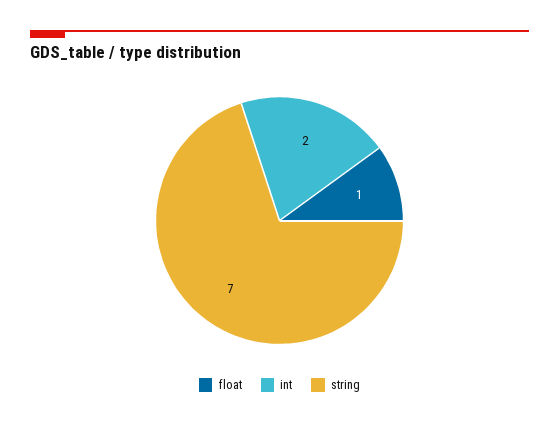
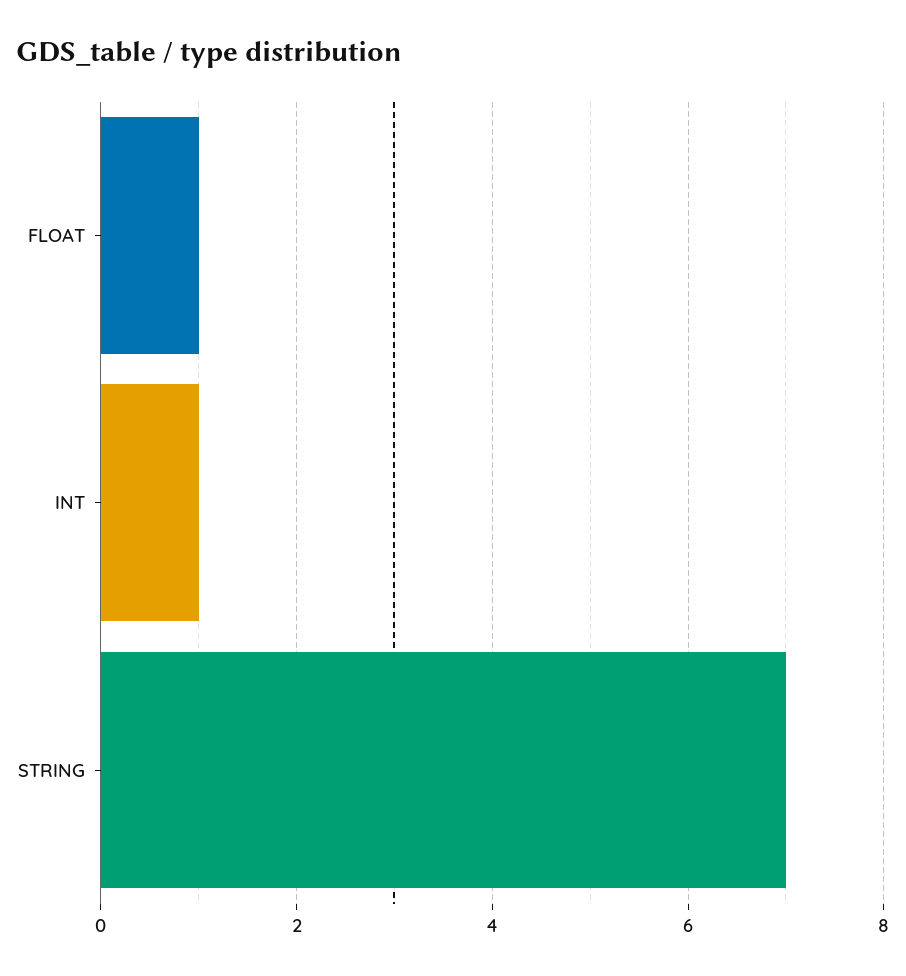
int: 2 -> 1

